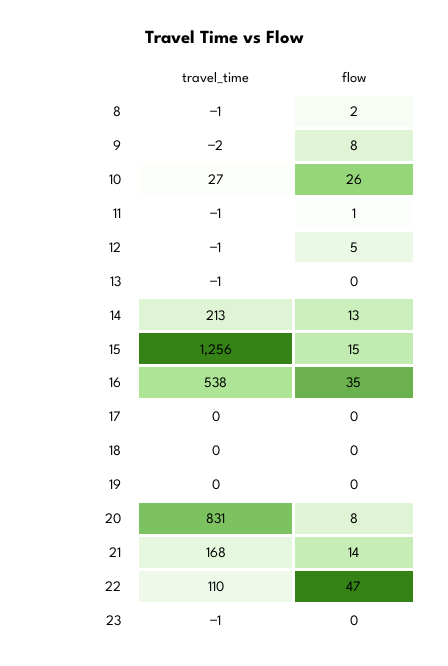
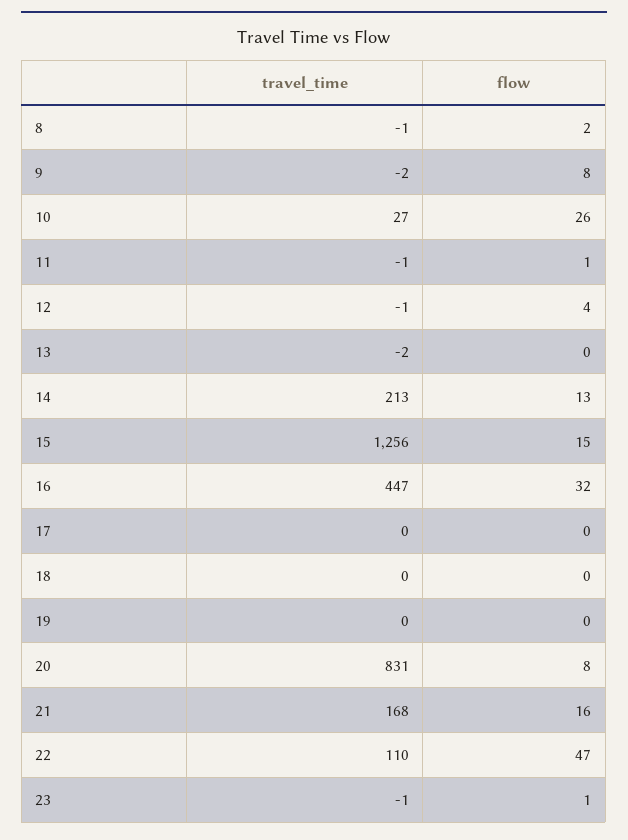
flow, 12: 5 -> 4
travel_time, 13: -1 -> -2
travel_time, 16: 538 -> 447
flow, 16: 35 -> 32
flow, 21: 14 -> 16
flow, 23: 0 -> 1

